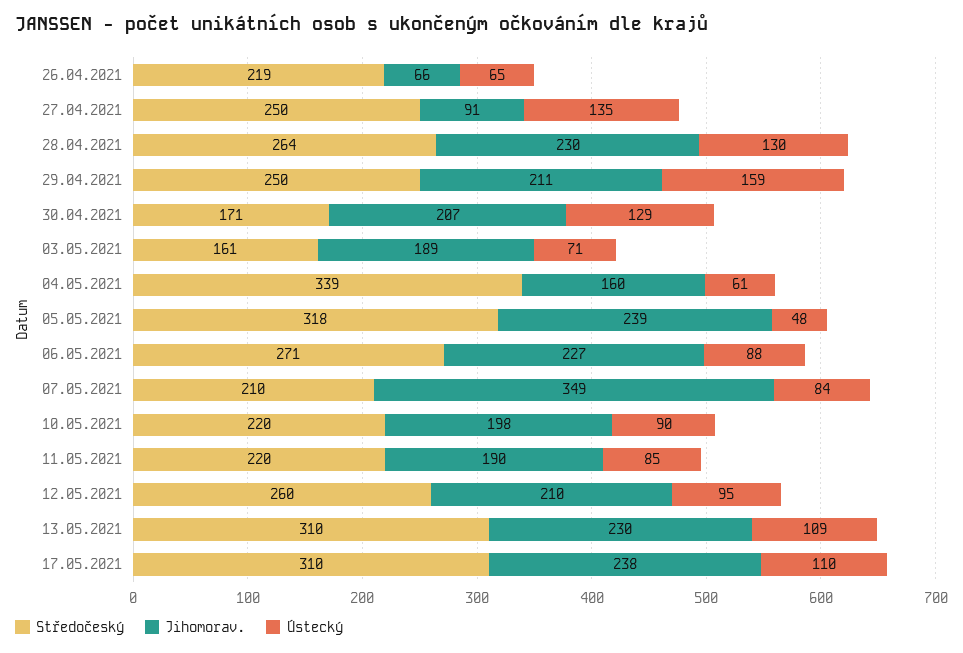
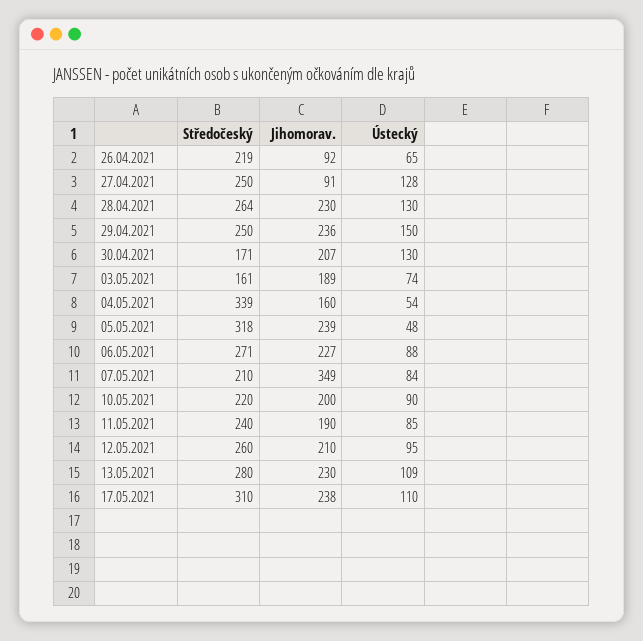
Jihomorav., 26.04.2021: 66 -> 92
Ústecký, 27.04.2021: 135 -> 128
Jihomorav., 29.04.2021: 211 -> 236
Ústecký, 29.04.2021: 159 -> 150
Ústecký, 30.04.2021: 129 -> 130
Ústecký, 03.05.2021: 71 -> 74
Ústecký, 04.05.2021: 61 -> 54
Jihomorav., 10.05.2021: 198 -> 200
Středočeský, 11.05.2021: 220 -> 240
Středočeský, 13.05.2021: 310 -> 280

